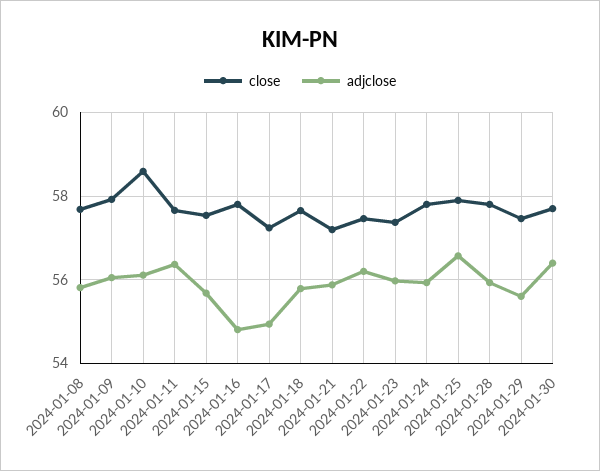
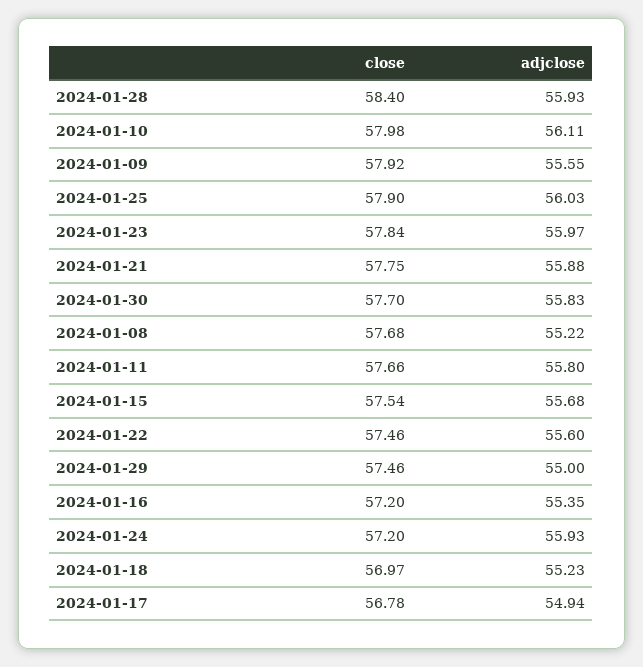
adjclose, 2024-01-08: 55.8 -> 55.22
adjclose, 2024-01-09: 56 -> 55.55
close, 2024-01-10: 58.6 -> 57.98
adjclose, 2024-01-11: 56.4 -> 55.8
close, 2024-01-16: 57.8 -> 57.2
adjclose, 2024-01-16: 54.8 -> 55.35
close, 2024-01-17: 57.2 -> 56.78
close, 2024-01-18: 57.6 -> 56.97
adjclose, 2024-01-18: 55.8 -> 55.23
close, 2024-01-21: 57.2 -> 57.75
adjclose, 2024-01-22: 56.2 -> 55.6
close, 2024-01-23: 57.4 -> 57.84
close, 2024-01-24: 57.8 -> 57.2
adjclose, 2024-01-25: 56.6 -> 56.03
close, 2024-01-28: 57.8 -> 58.4
adjclose, 2024-01-29: 55.6 -> 55
adjclose, 2024-01-30: 56.4 -> 55.83

